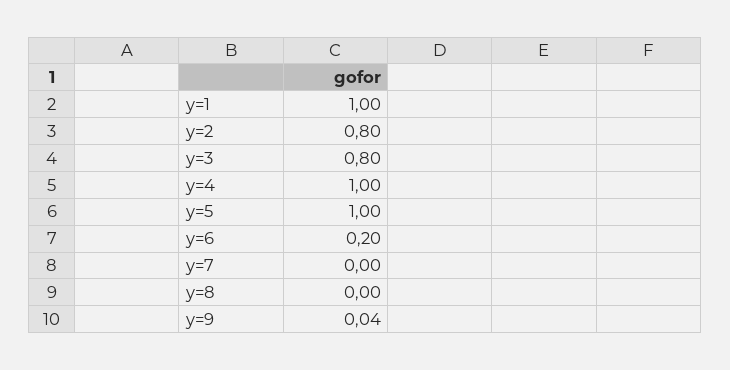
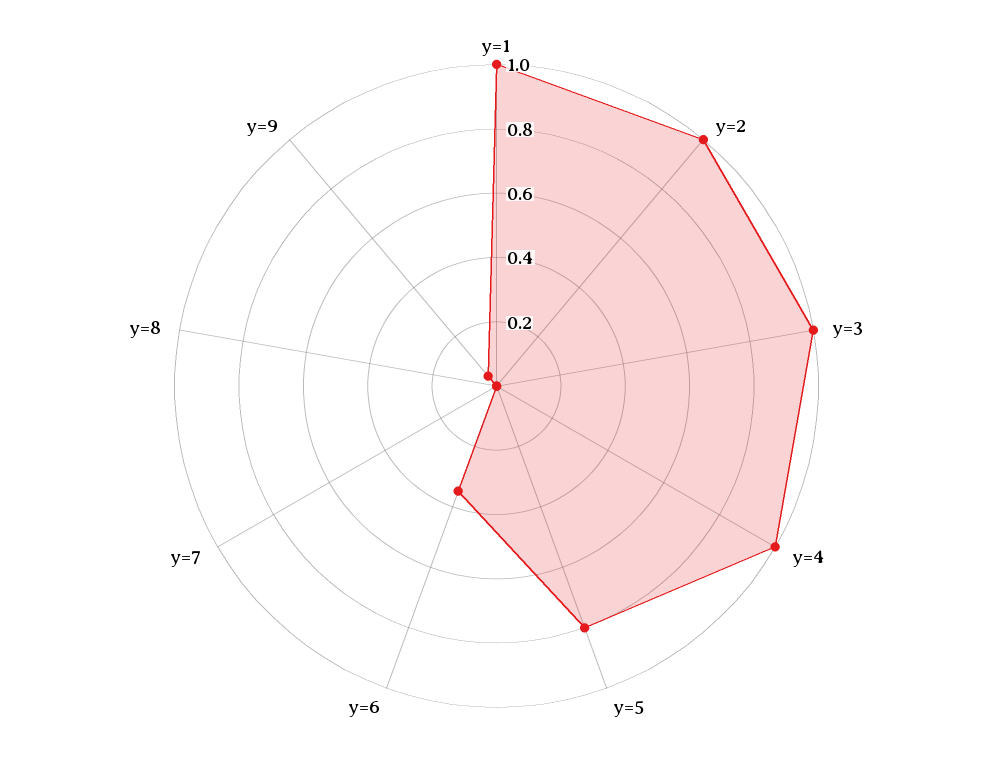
y=2: 0.8 -> 1
y=3: 0.8 -> 1
y=5: 1 -> 0.8
y=6: 0.2 -> 0.35

